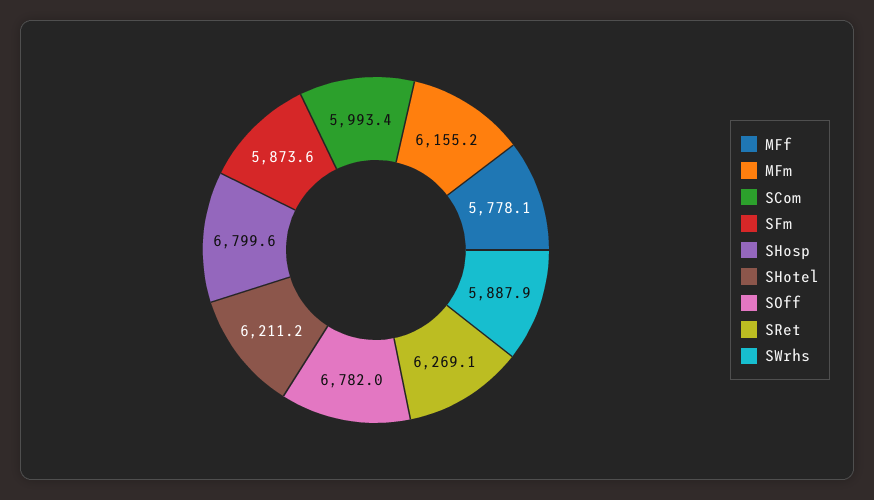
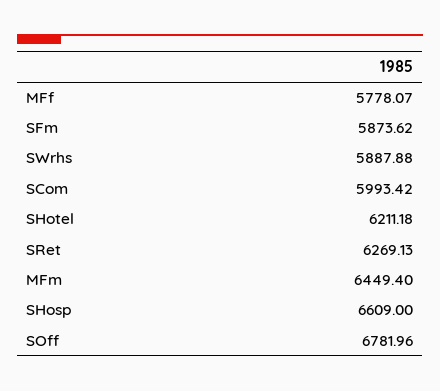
MFm: 6155.2 -> 6449.4
SHosp: 6799.6 -> 6609

